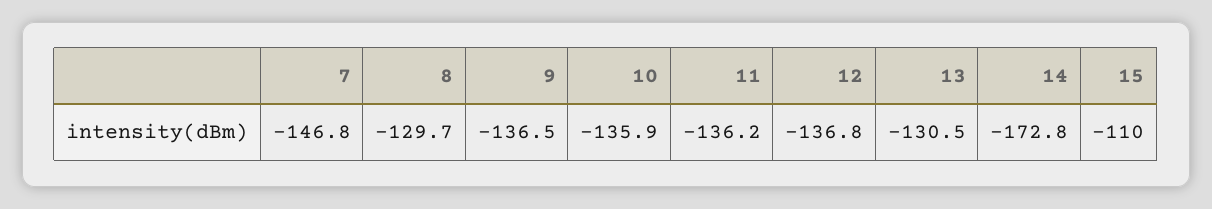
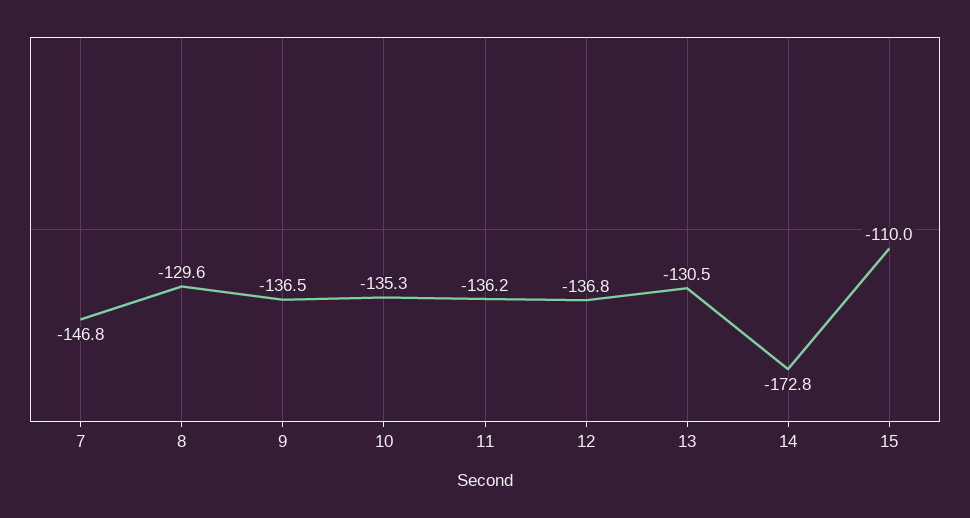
8: -129.7 -> -129.6
10: -135.9 -> -135.3

